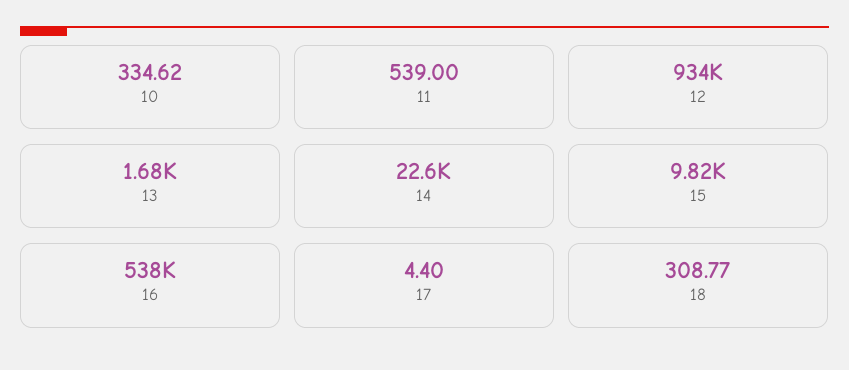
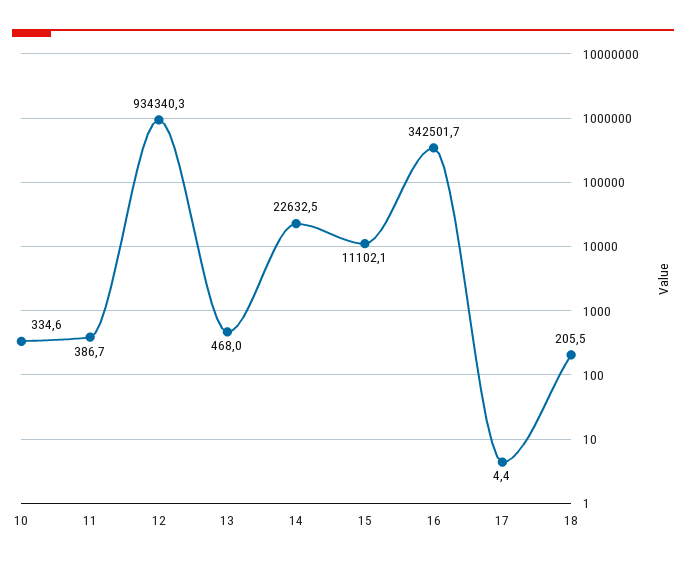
11: 539 -> 386.7
13: 1680 -> 468
15: 9820 -> 11102.1
16: 538000 -> 342501.7
18: 308.77 -> 205.5

